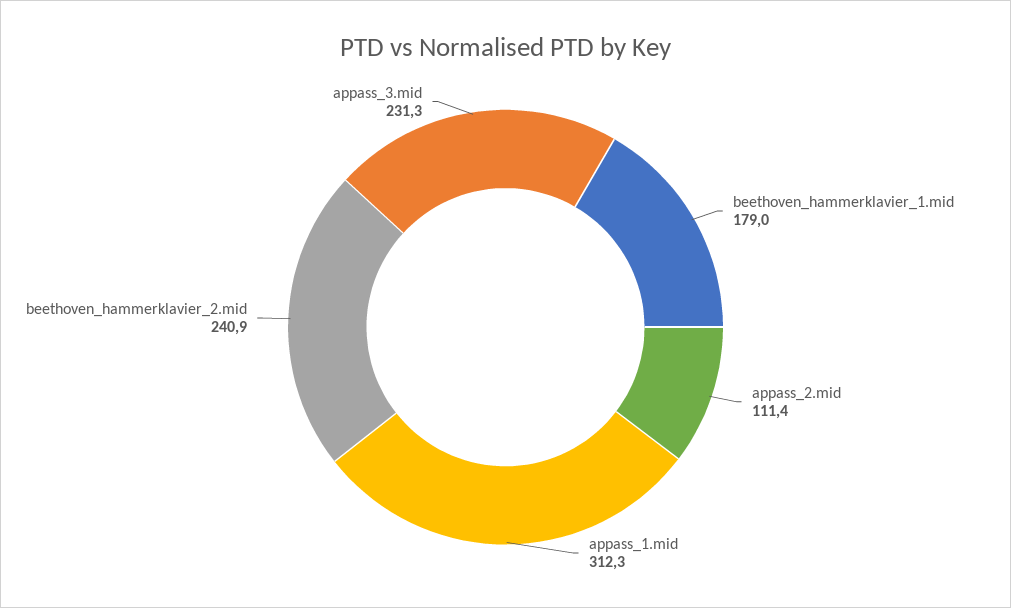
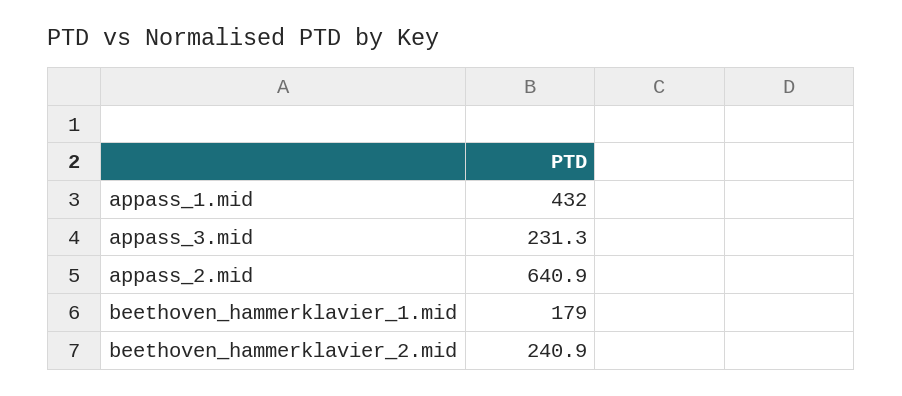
appass_2.mid: 111.4 -> 640.9
appass_1.mid: 312.3 -> 432

